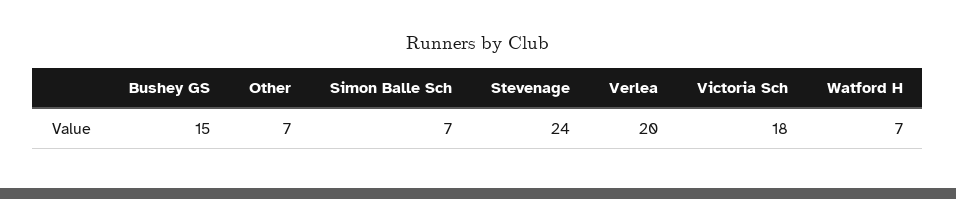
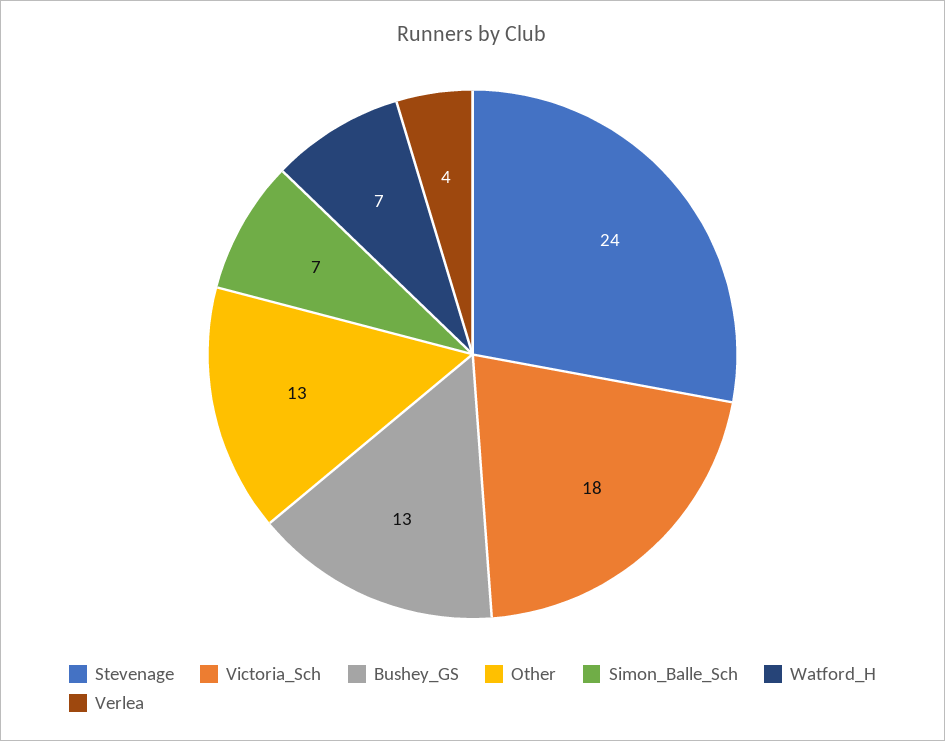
Bushey GS: 15 -> 13
Other: 7 -> 13
Verlea: 20 -> 4

